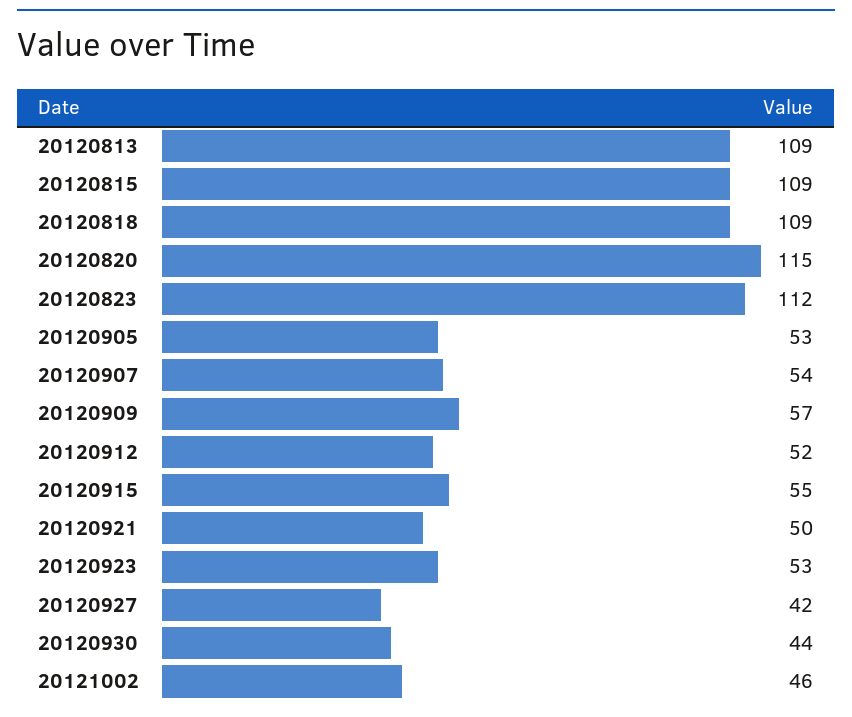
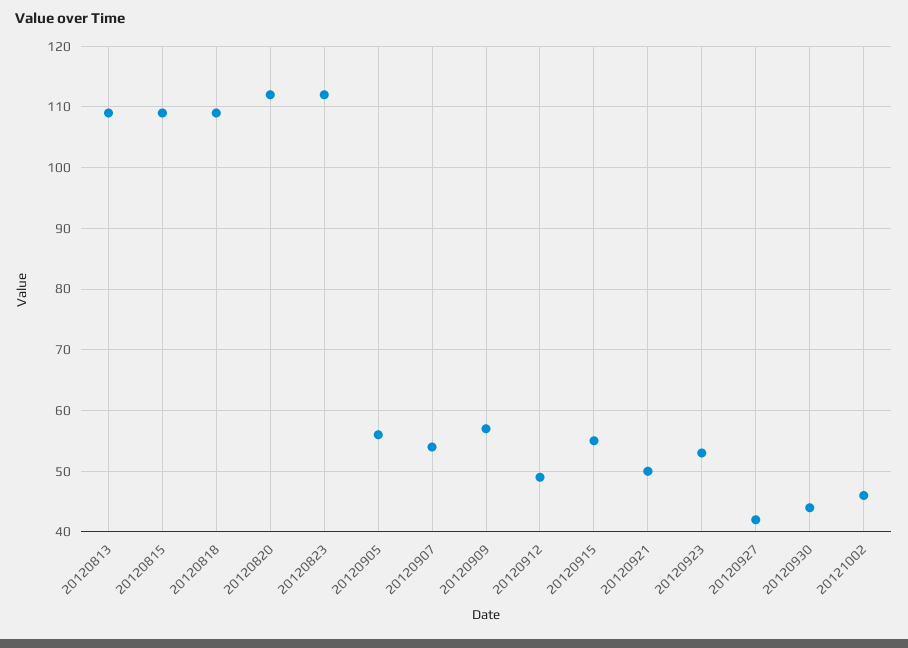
20120820: 115 -> 112
20120905: 53 -> 56
20120912: 52 -> 49

